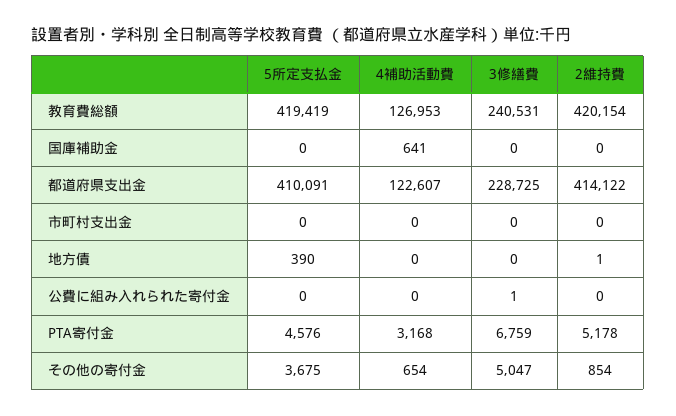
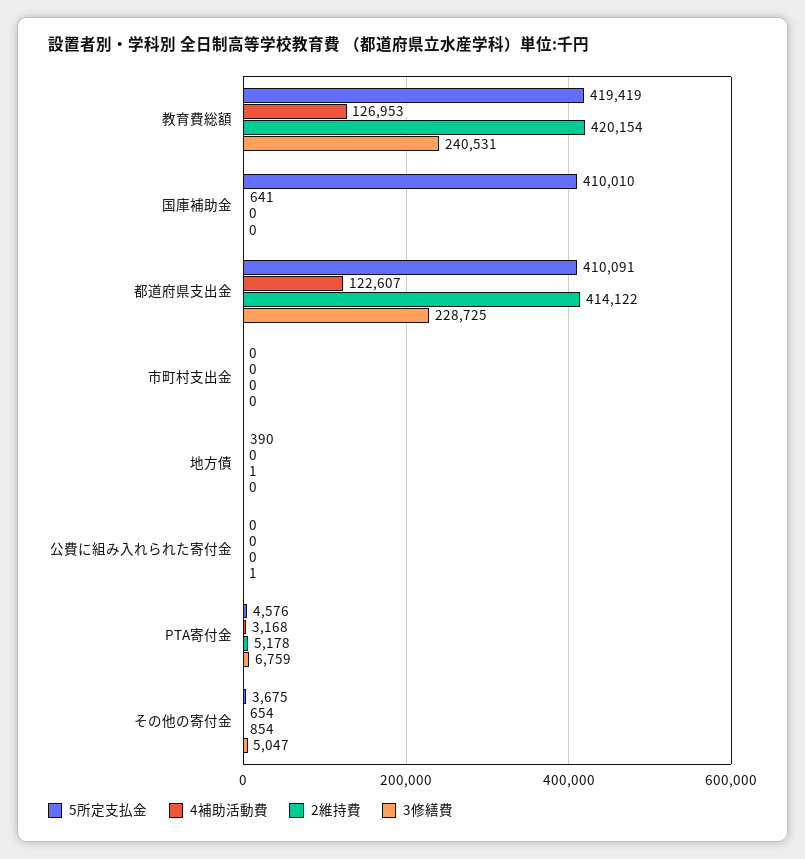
5所定支払金, 国庫補助金: 0 -> 410010

